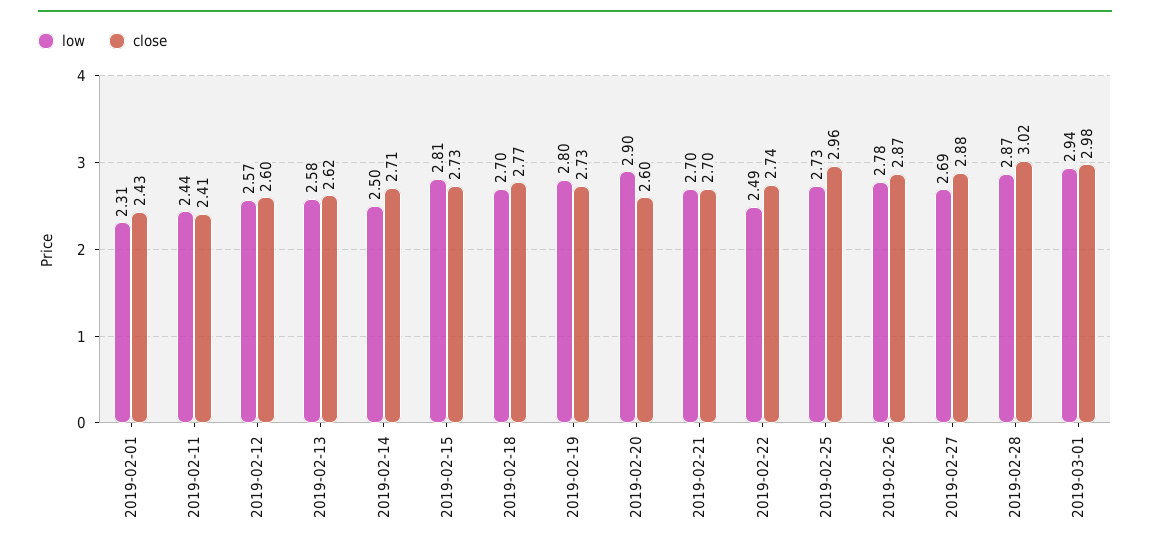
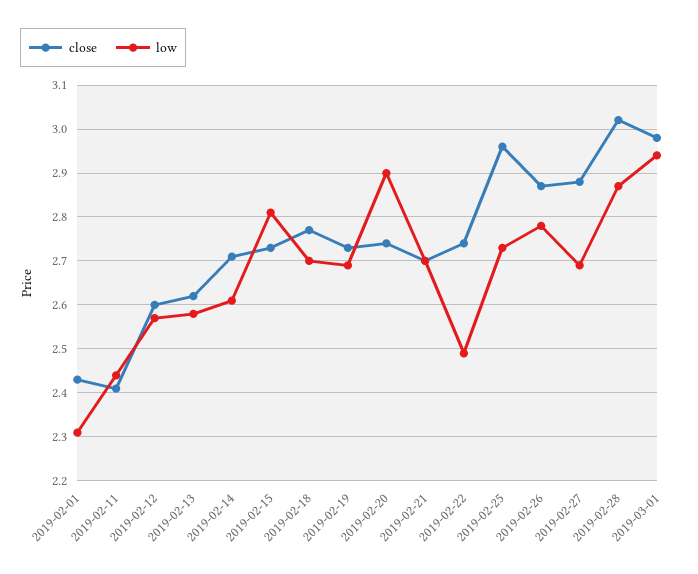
low, 2019-02-14: 2.5 -> 2.6
low, 2019-02-19: 2.8 -> 2.7
close, 2019-02-20: 2.6 -> 2.75

